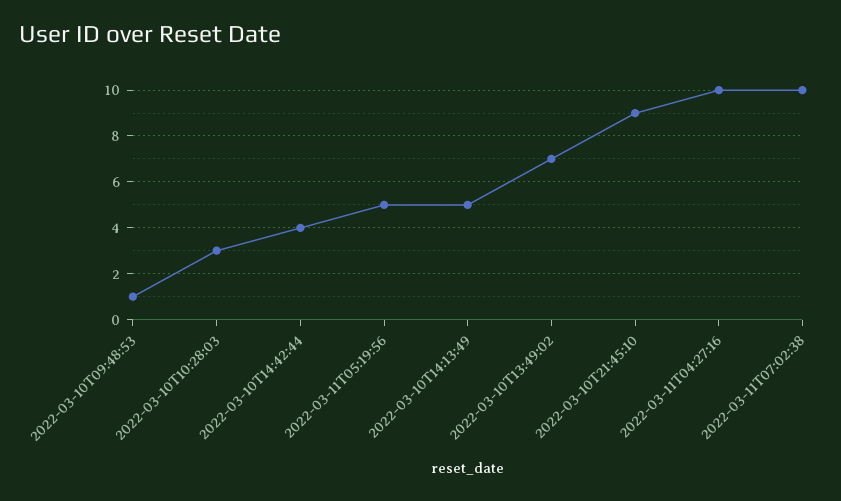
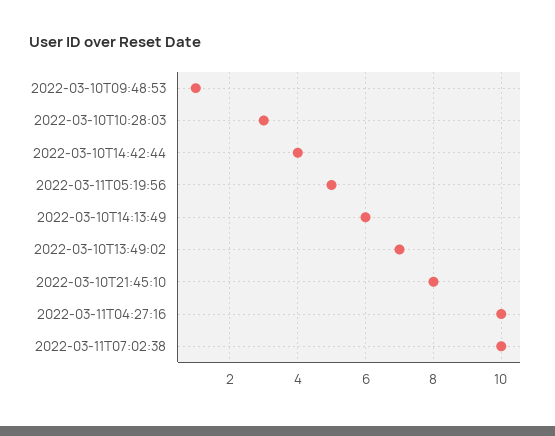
2022-03-10T14:13:49: 5 -> 6
2022-03-10T21:45:10: 9 -> 8

